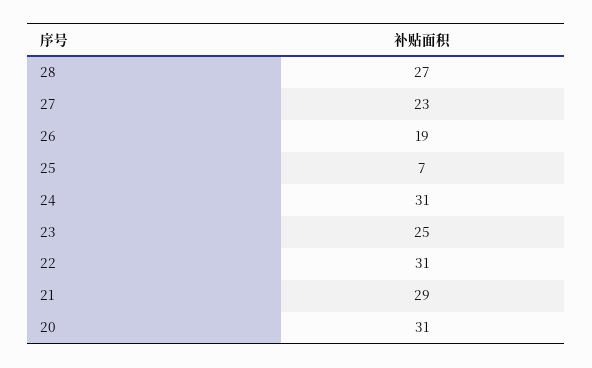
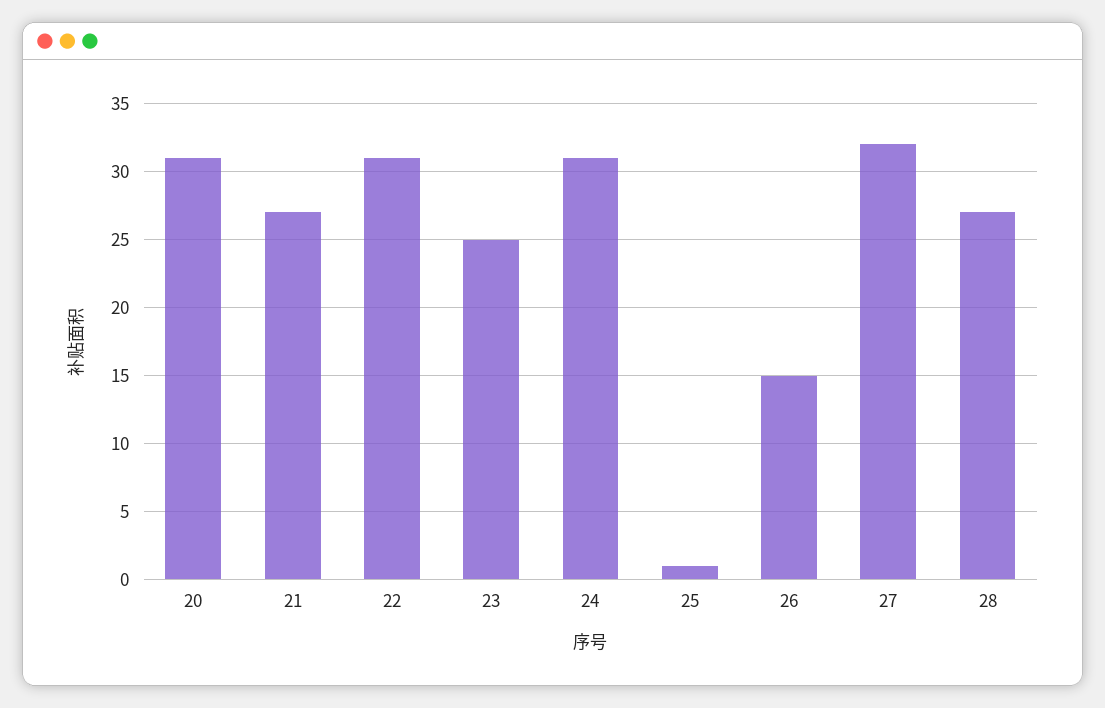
27: 23 -> 32
26: 19 -> 15
25: 7 -> 1
21: 29 -> 27

